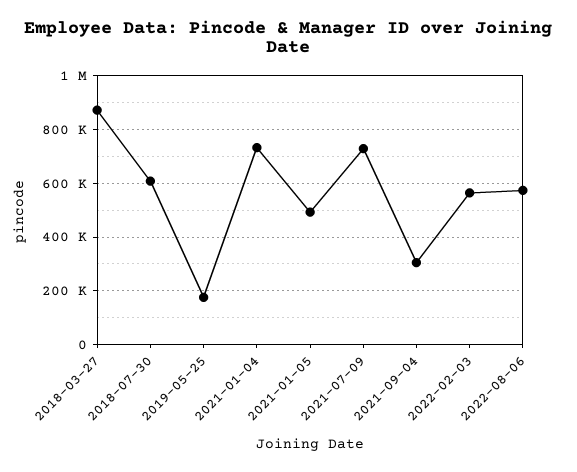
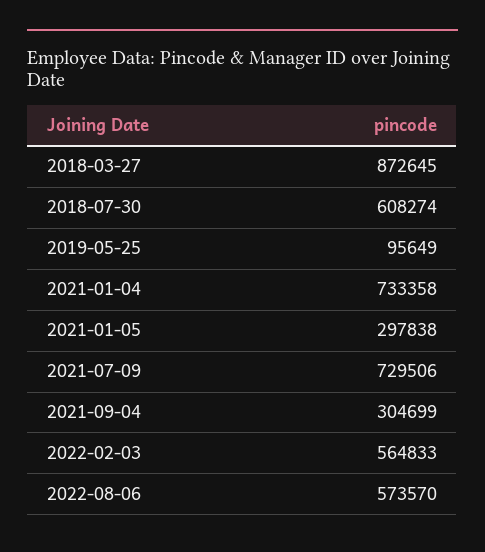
2019-05-25: 175000 -> 95649
2021-01-05: 500000 -> 297838

